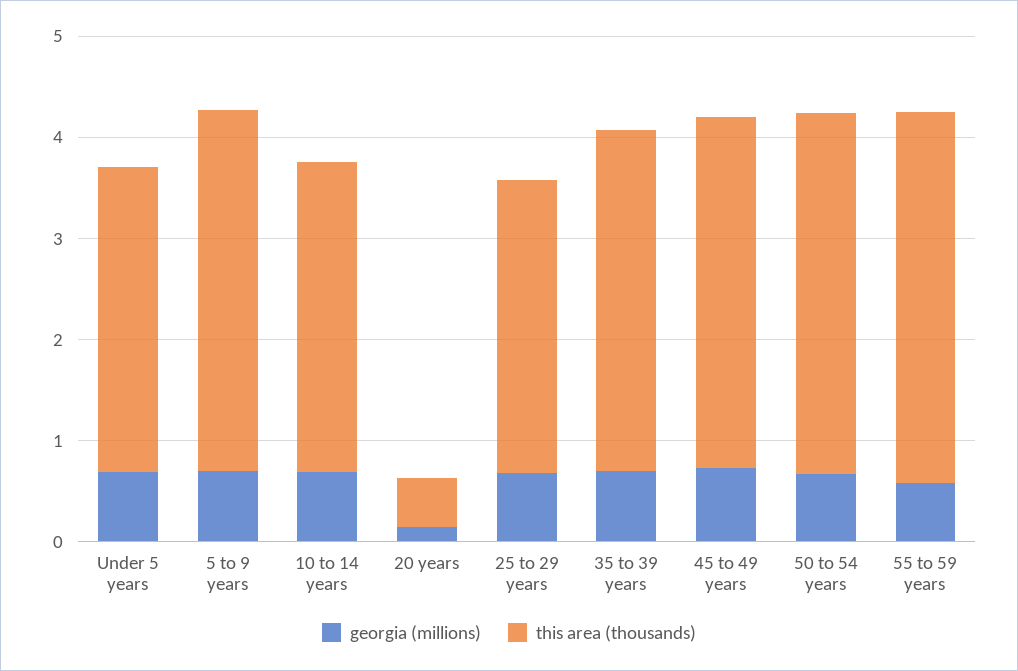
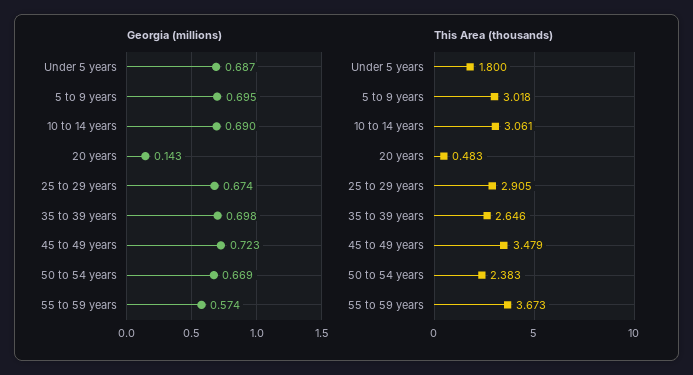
this area (thousands), Under 5 years: 3 -> 1.8
this area (thousands), 5 to 9 years: 3.6 -> 3.018
this area (thousands), 35 to 39 years: 3.4 -> 2.646
this area (thousands), 50 to 54 years: 3.6 -> 2.383

